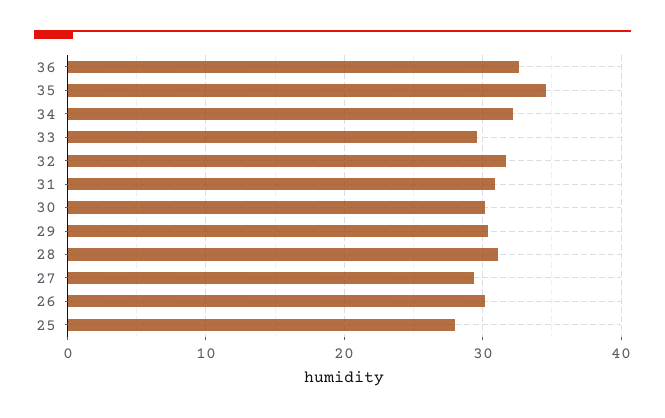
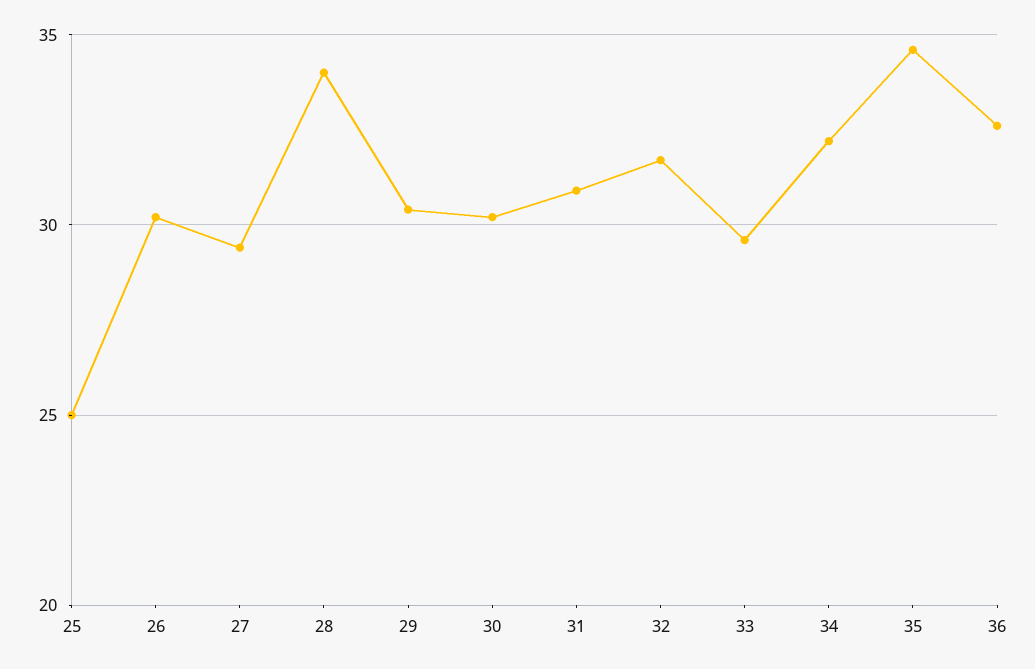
28: 31 -> 34
25: 28 -> 25

